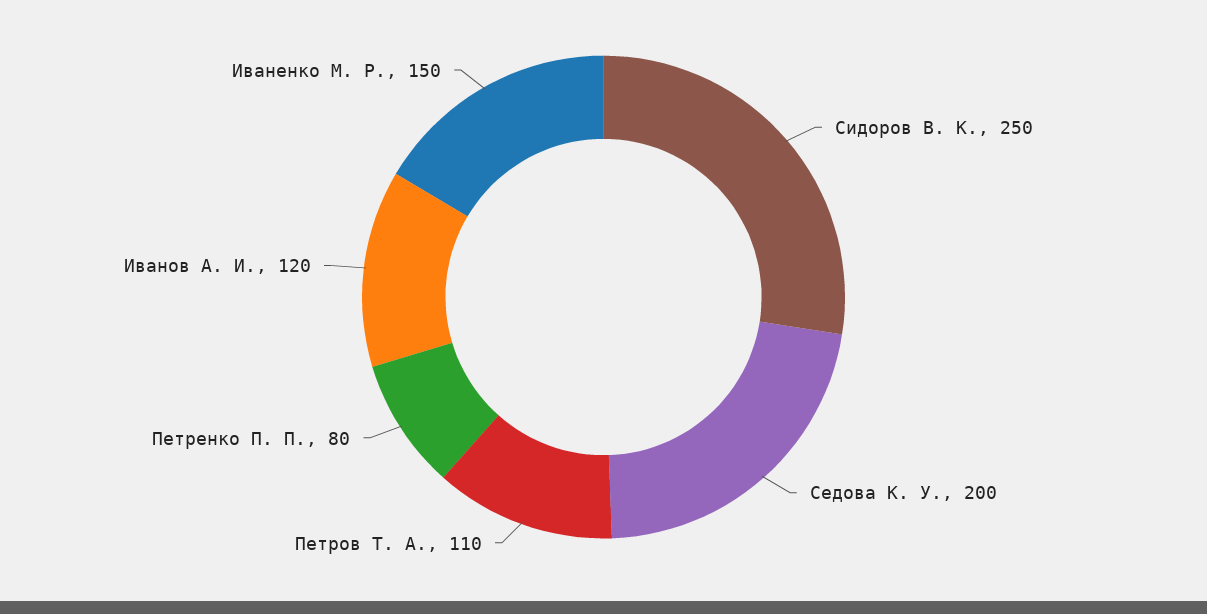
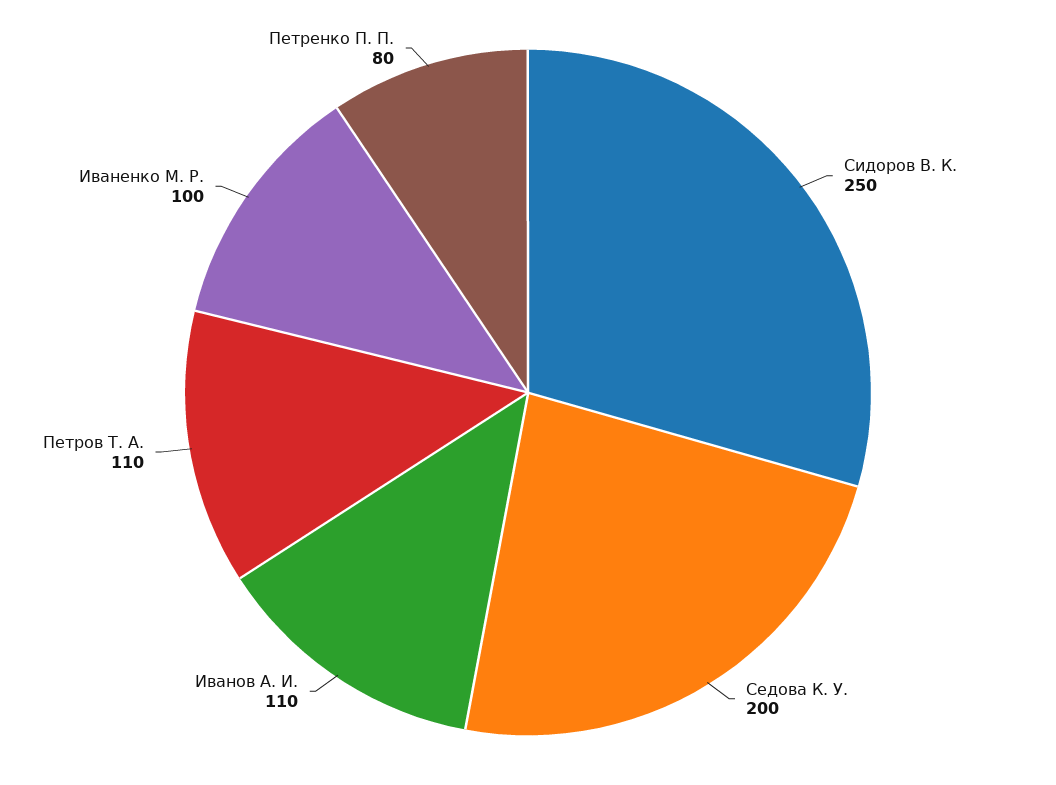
Иванов А. И.: 120 -> 110
Иваненко М. Р.: 150 -> 100

